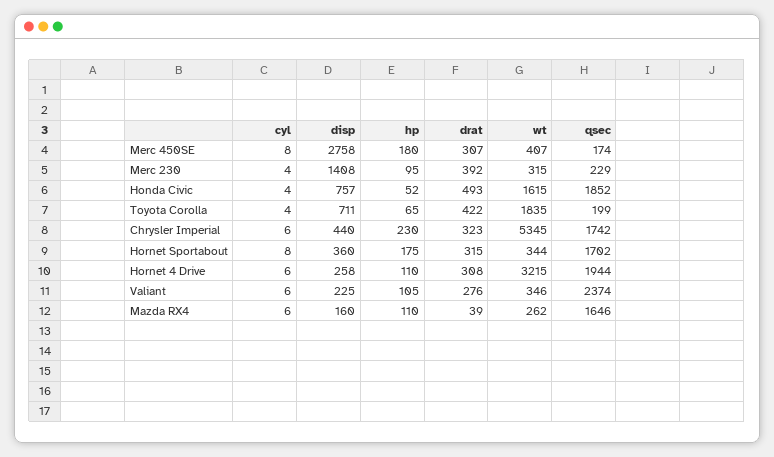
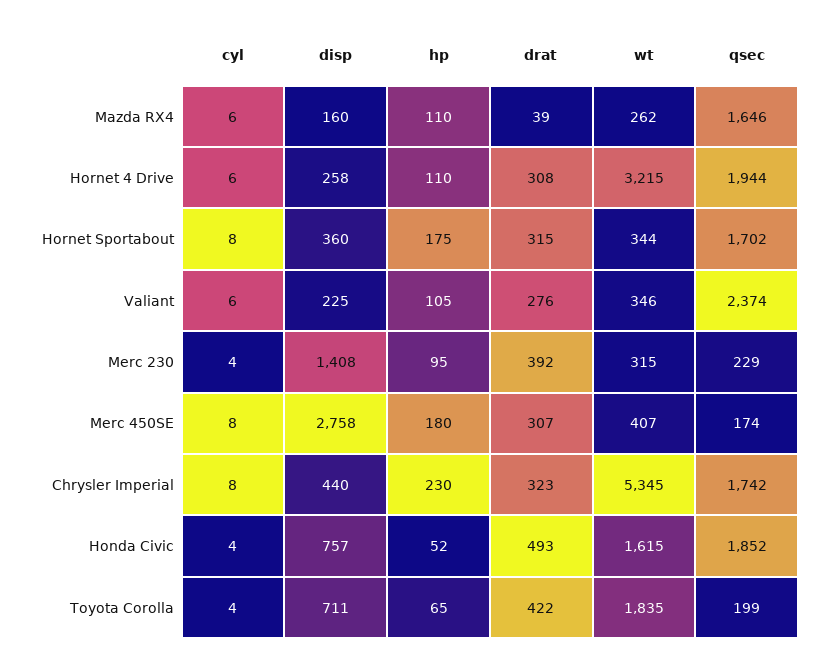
cyl, Chrysler Imperial: 6 -> 8

